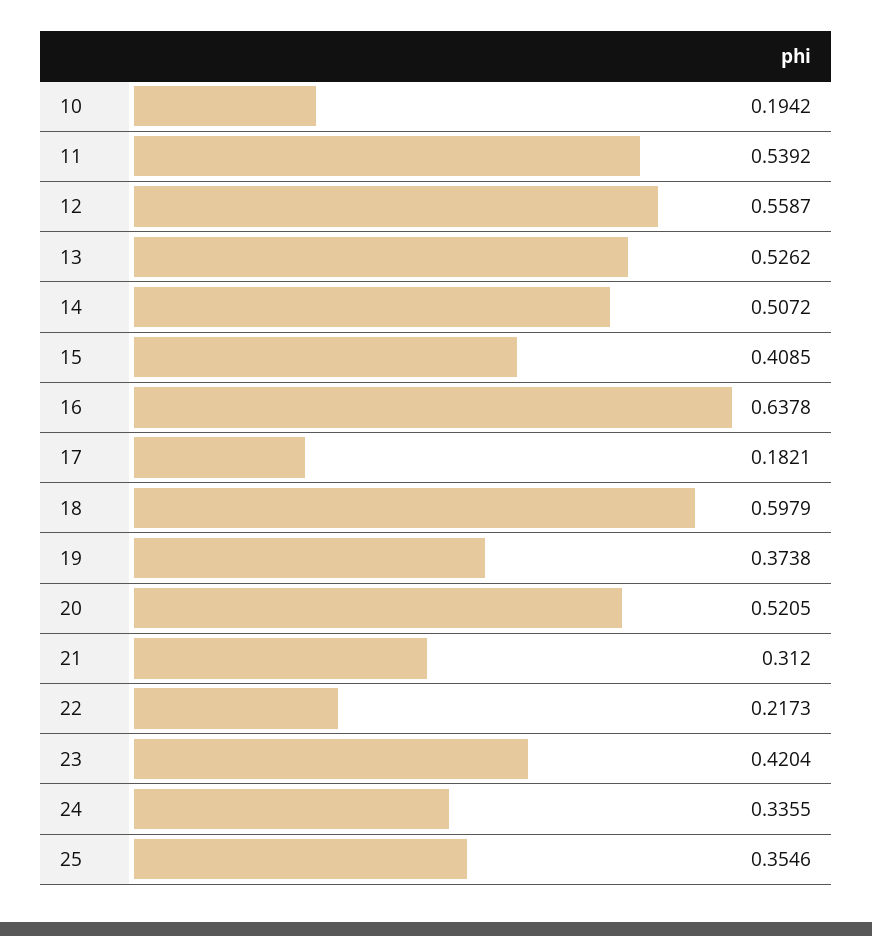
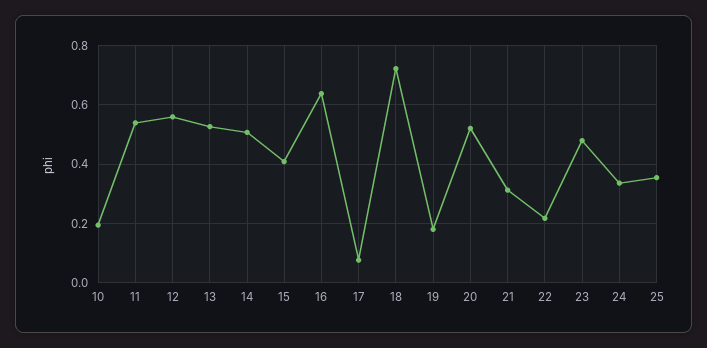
17: 0.1821 -> 0.075
18: 0.5979 -> 0.725
19: 0.3738 -> 0.175
23: 0.4204 -> 0.475

